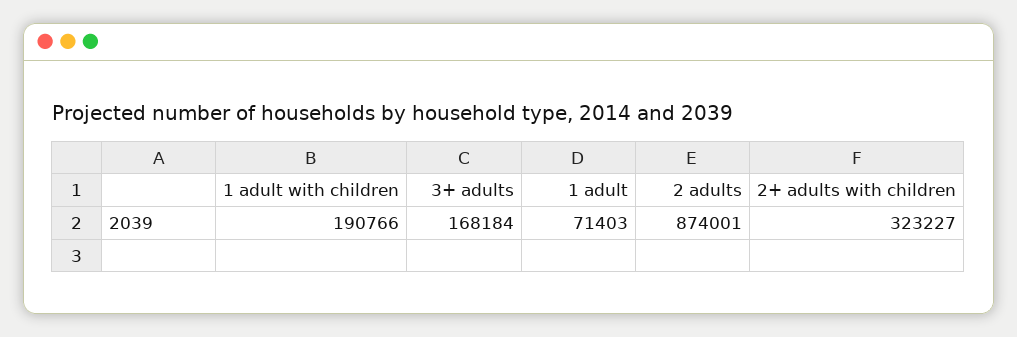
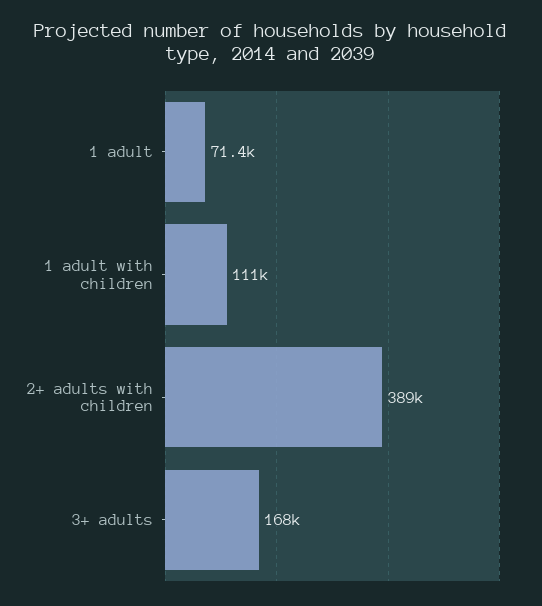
1 adult with children: 190766 -> 111000
2 adults: 874001 -> none
2+ adults with children: 323227 -> 389000

